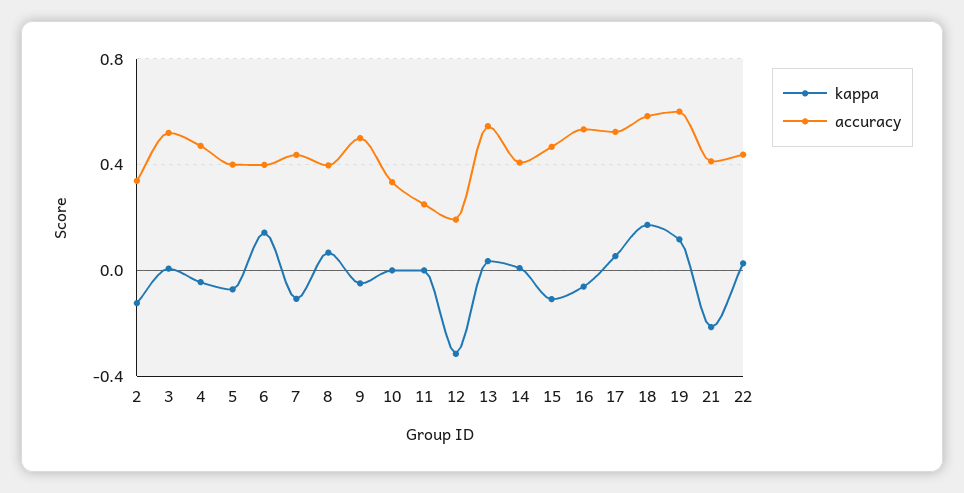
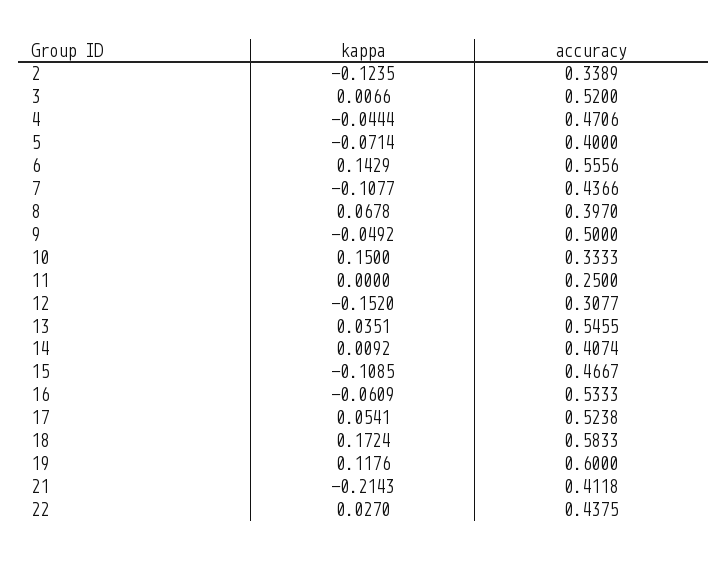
accuracy, 6: 0.4 -> 0.5556
kappa, 10: 0 -> 0.15
kappa, 12: -0.3 -> -0.152
accuracy, 12: 0.2 -> 0.3077

